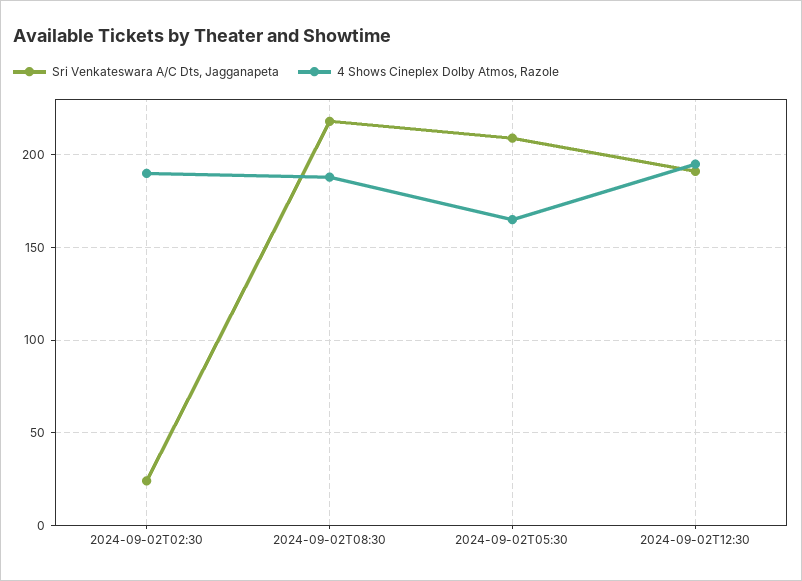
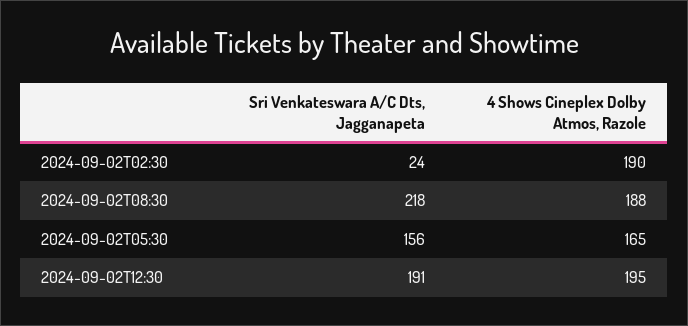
Sri Venkateswara A/C Dts, Jagganapeta, 2024-09-02T05:30: 210 -> 156

